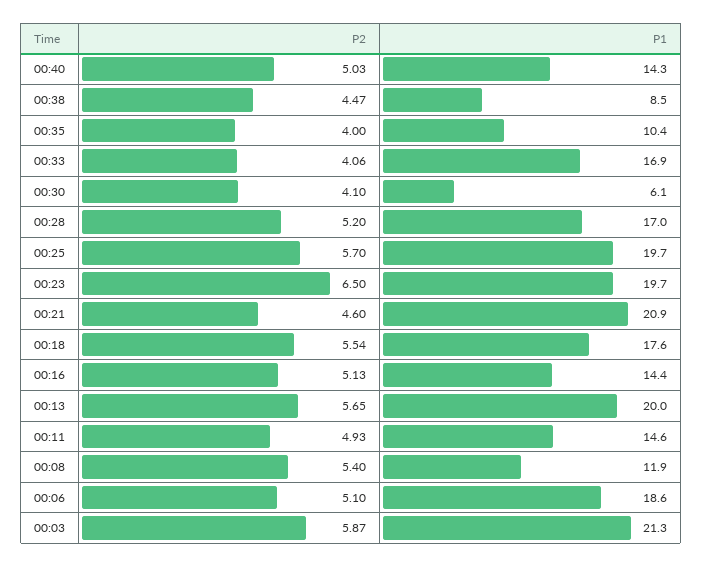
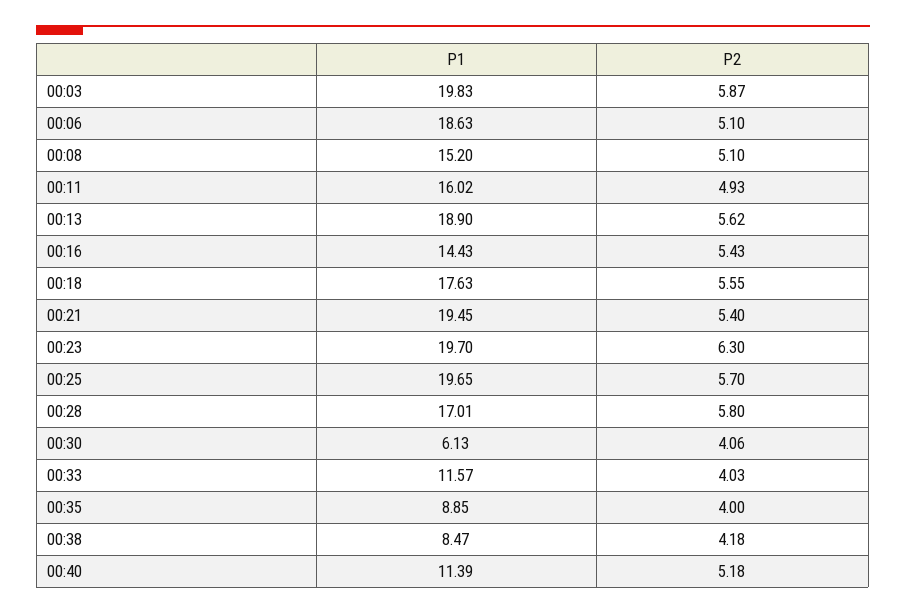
P2, 00:40: 5.03 -> 5.18
P1, 00:40: 14.3 -> 11.39
P2, 00:38: 4.47 -> 4.18
P1, 00:35: 10.4 -> 8.85
P2, 00:33: 4.06 -> 4.03
P1, 00:33: 16.9 -> 11.57
P2, 00:30: 4.1 -> 4.06
P2, 00:28: 5.2 -> 5.8
P2, 00:23: 6.5 -> 6.3
P2, 00:21: 4.6 -> 5.4
P1, 00:21: 20.9 -> 19.45
P2, 00:18: 5.54 -> 5.55
P2, 00:16: 5.13 -> 5.43
P2, 00:13: 5.65 -> 5.62
P1, 00:13: 20 -> 18.9
P1, 00:11: 14.6 -> 16.02
P2, 00:08: 5.4 -> 5.1
P1, 00:08: 11.9 -> 15.2
P1, 00:03: 21.3 -> 19.83

